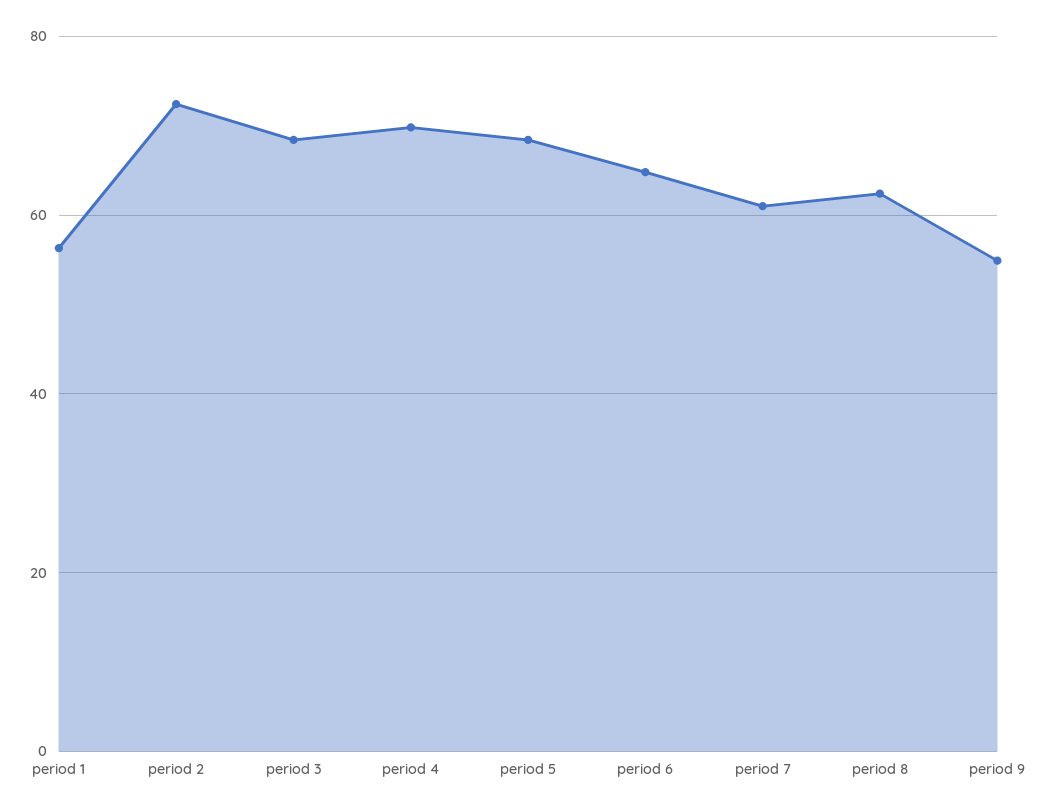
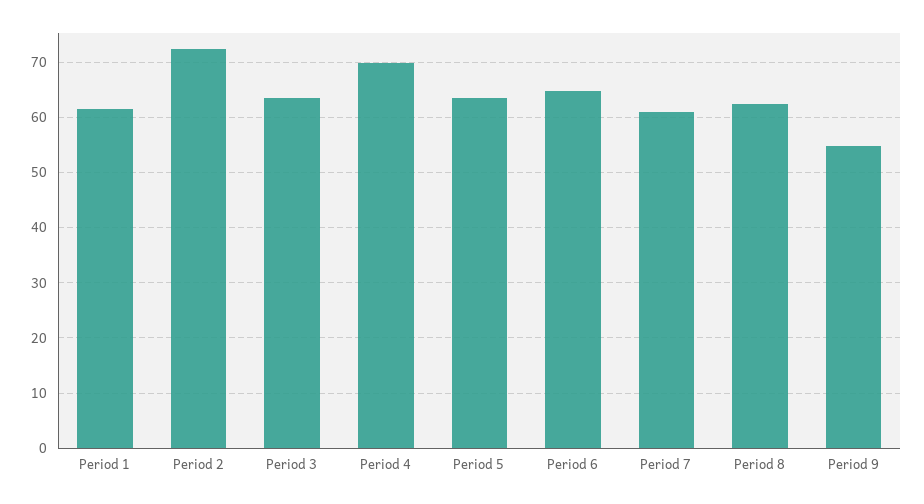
period 1: 56 -> 62
period 3: 68 -> 64
period 5: 68 -> 64

